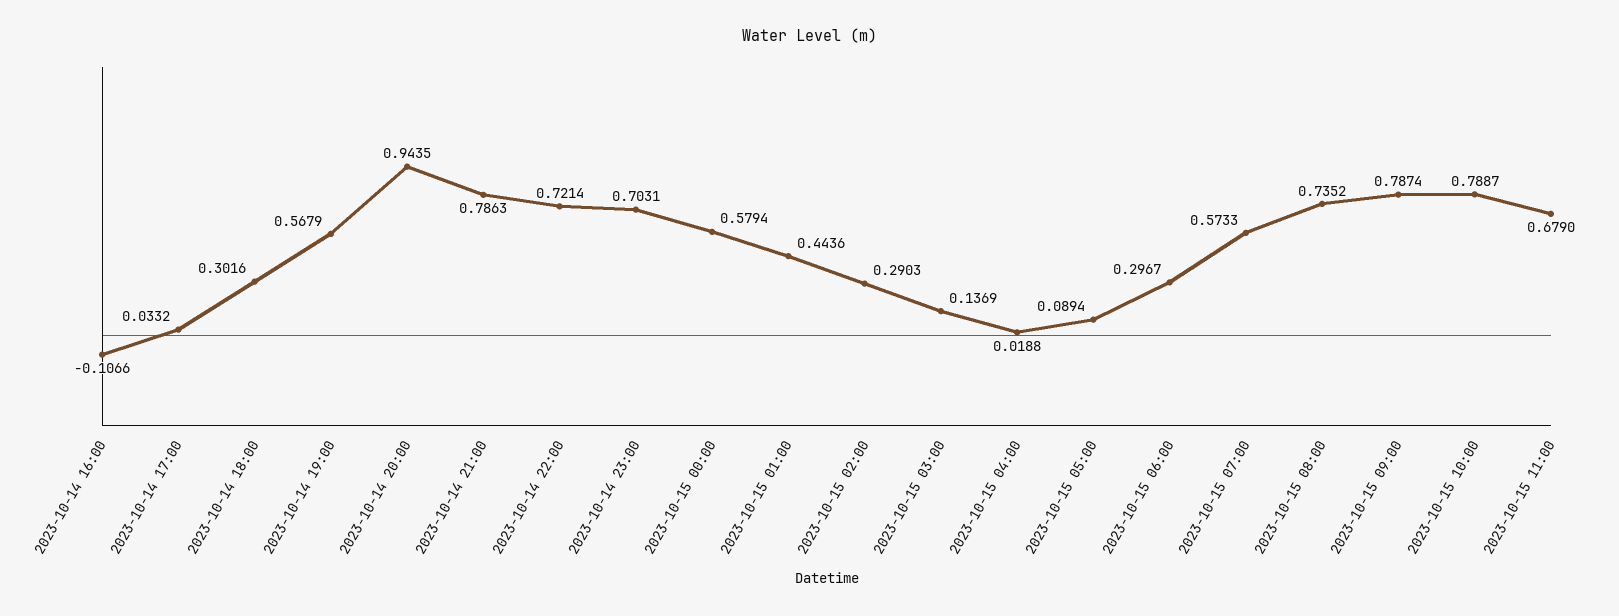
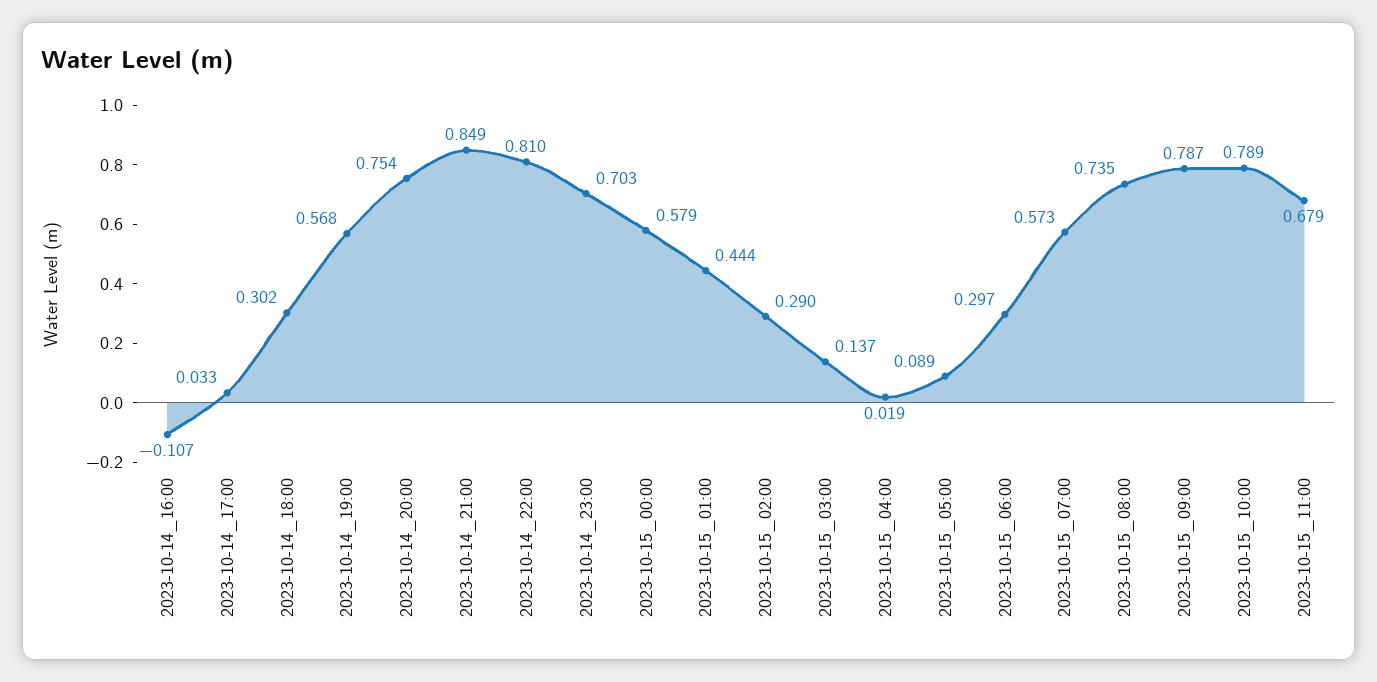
2023-10-14 20:00: 0.9435 -> 0.754
2023-10-14 21:00: 0.7863 -> 0.849
2023-10-14 22:00: 0.7214 -> 0.81

